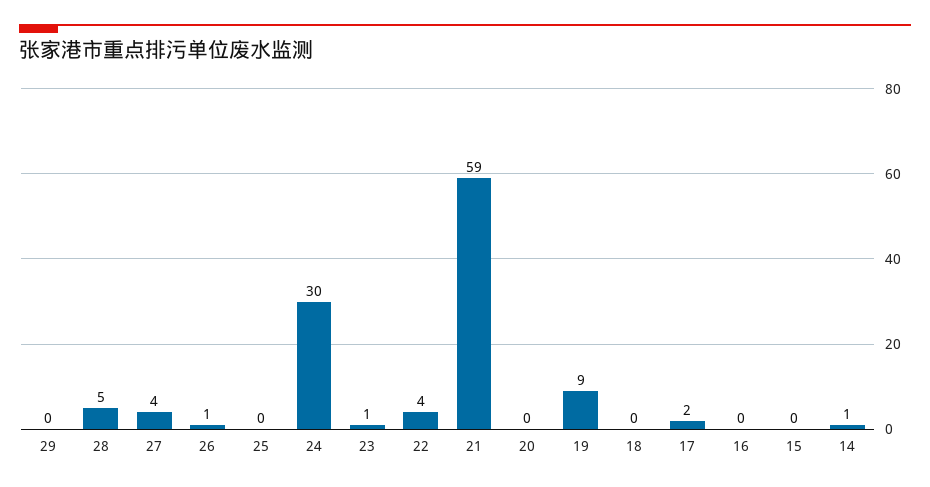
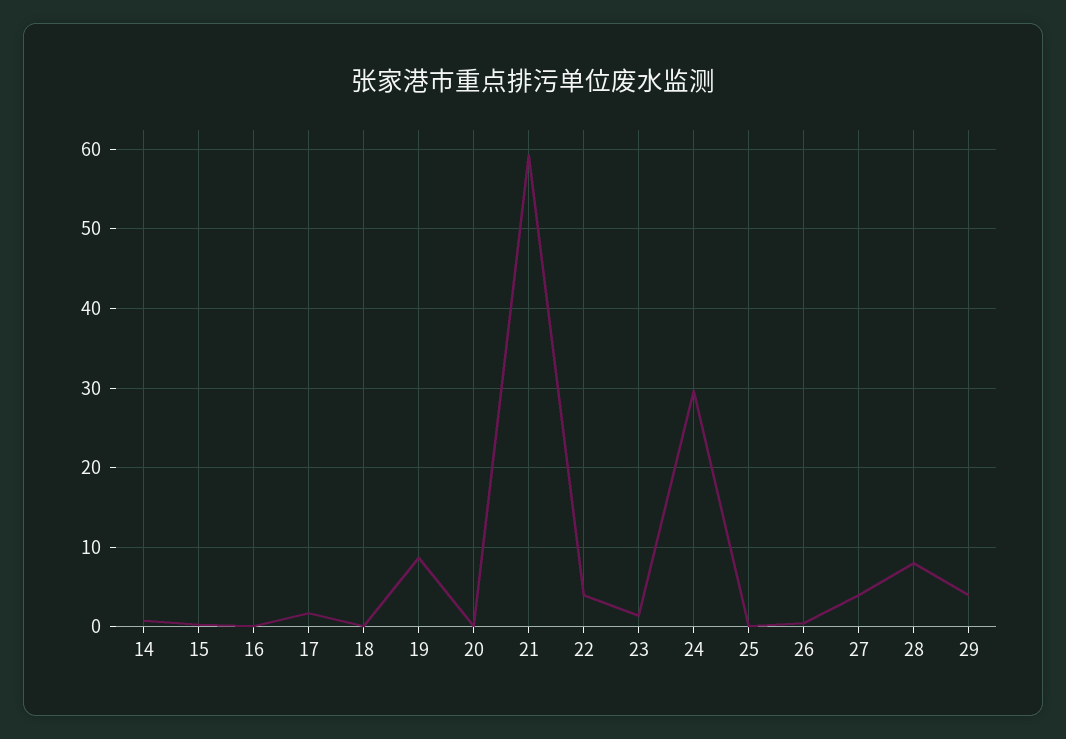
29: 0 -> 4
28: 5 -> 8

